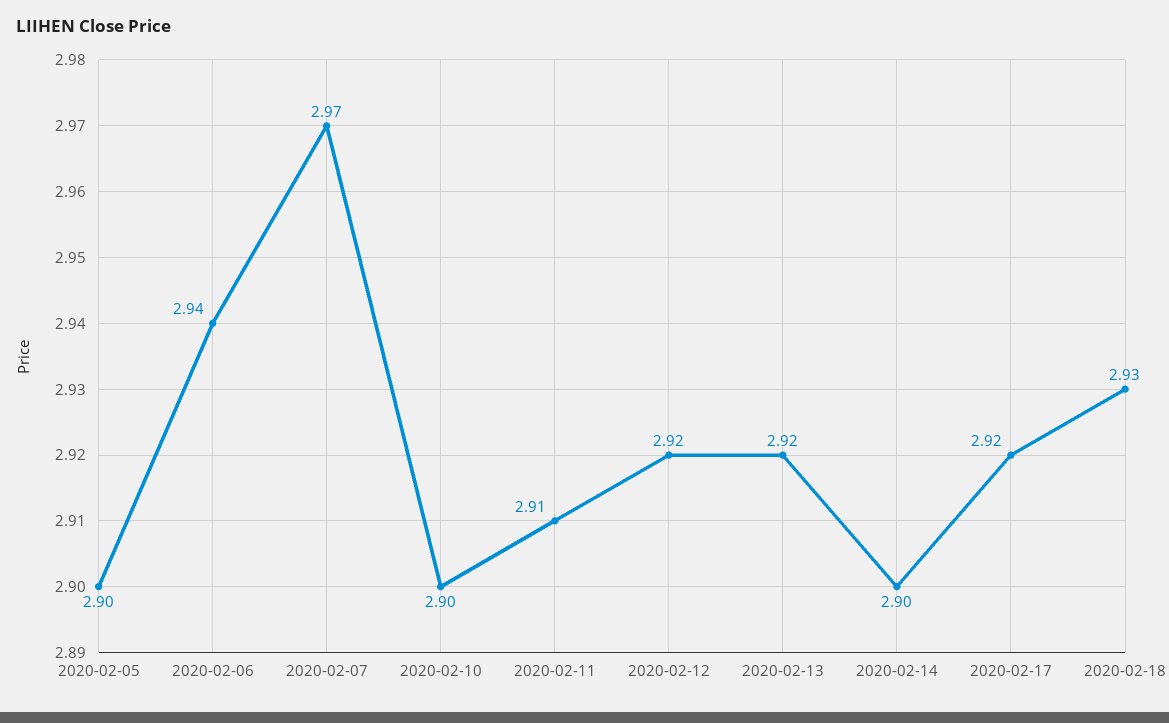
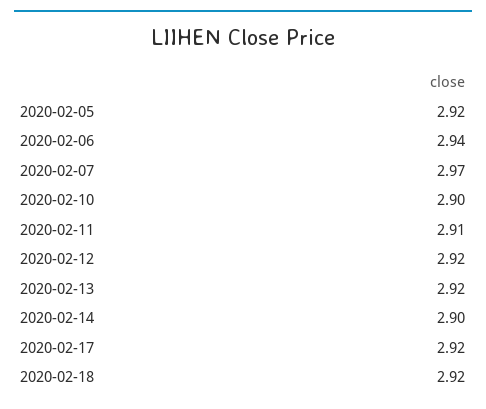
2020-02-05: 2.9 -> 2.92
2020-02-18: 2.93 -> 2.92

